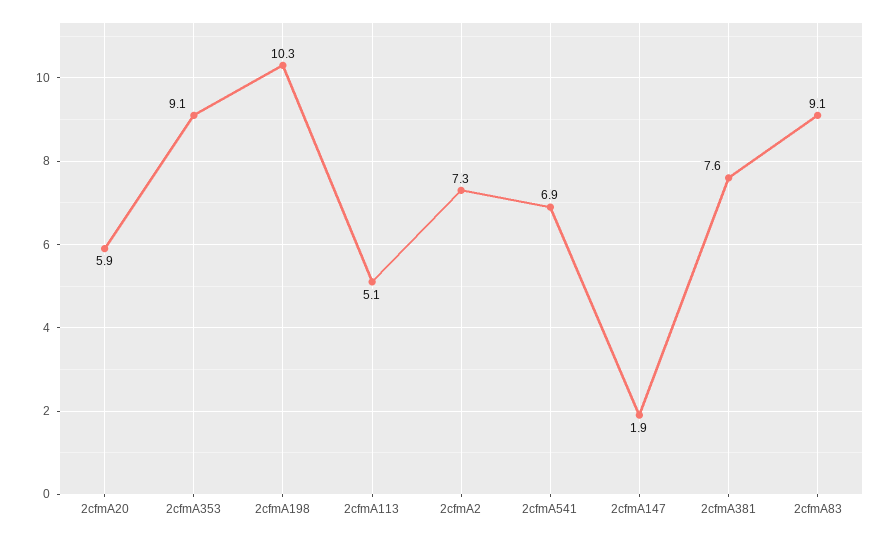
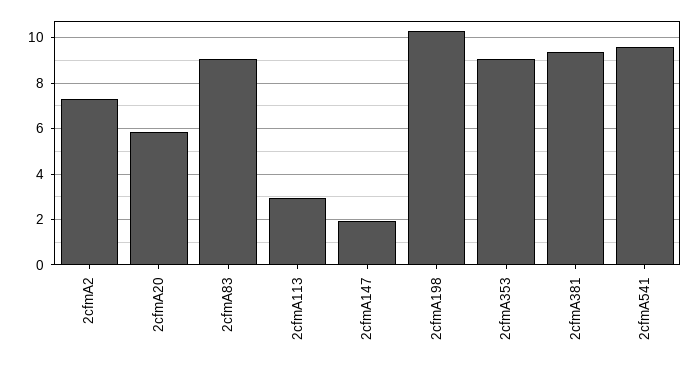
2cfmA113: 5.1 -> 3
2cfmA541: 6.9 -> 9.5
2cfmA381: 7.6 -> 9.5

